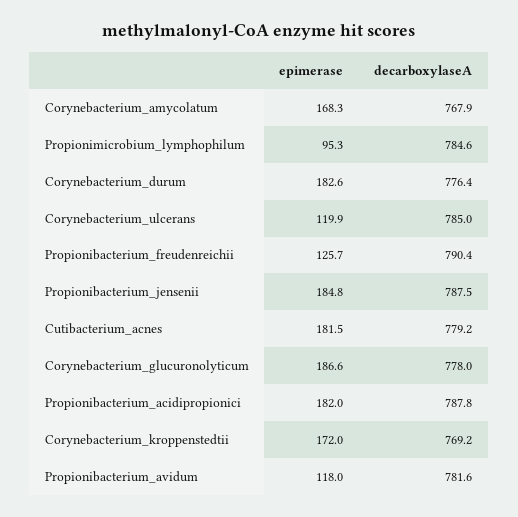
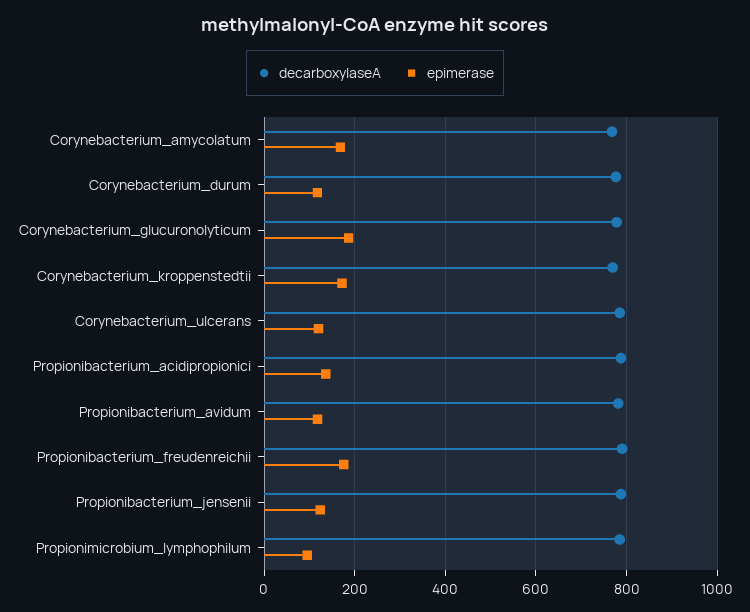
epimerase, Corynebacterium_durum: 182.6 -> 120
epimerase, Propionibacterium_freudenreichii: 125.7 -> 180
epimerase, Propionibacterium_jensenii: 184.8 -> 120
epimerase, Cutibacterium_acnes: 181.5 -> none
decarboxylaseA, Cutibacterium_acnes: 779.2 -> none
epimerase, Propionibacterium_acidipropionici: 182 -> 140

